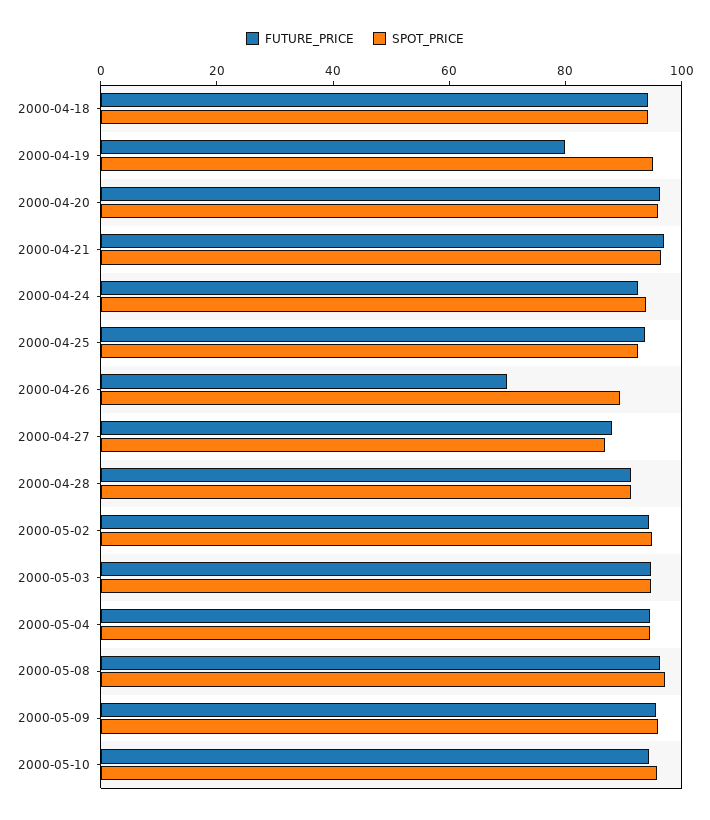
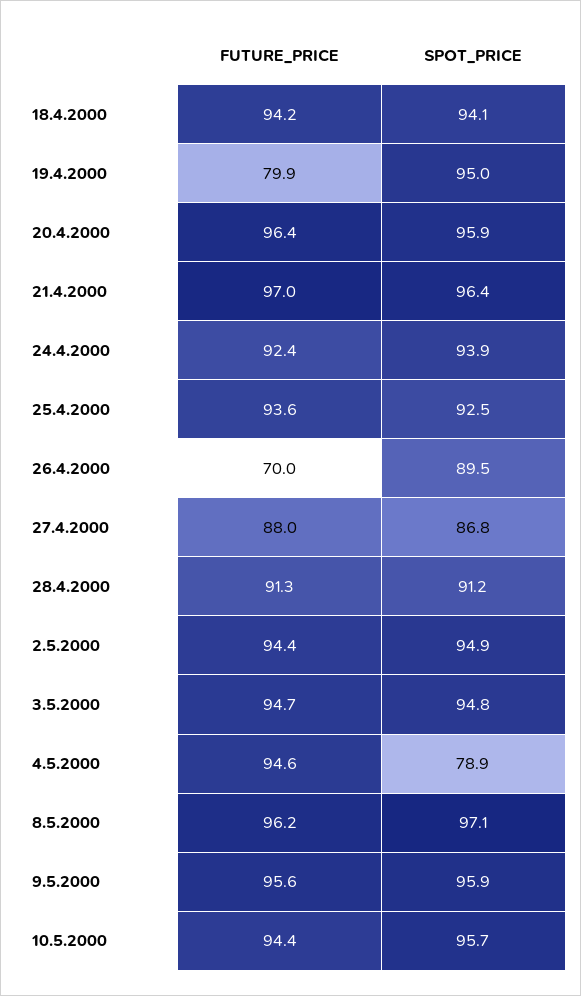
SPOT_PRICE, 2000-05-04: 95 -> 78.9

